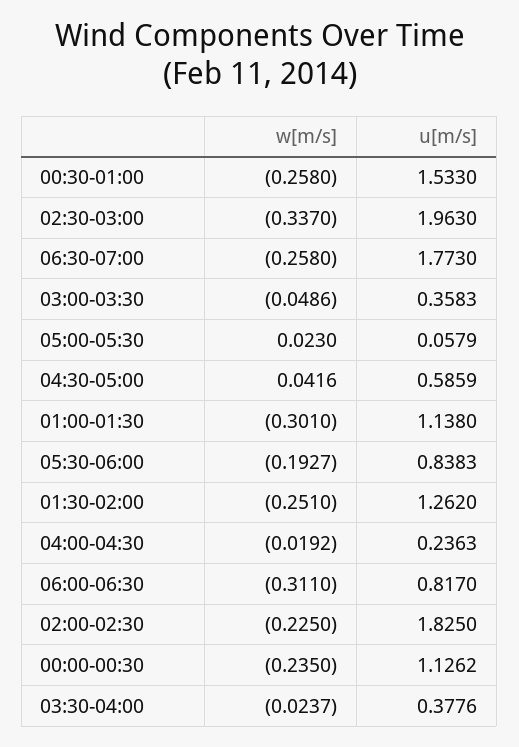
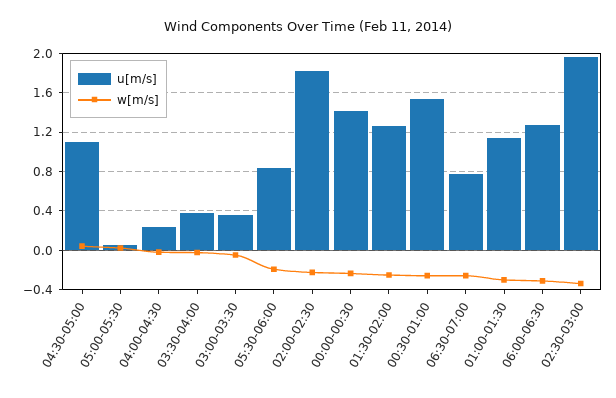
u[m/s], 06:30-07:00: 1.773 -> 0.8
u[m/s], 04:30-05:00: 0.5859 -> 1.1
u[m/s], 06:00-06:30: 0.817 -> 1.3
u[m/s], 00:00-00:30: 1.1262 -> 1.4

